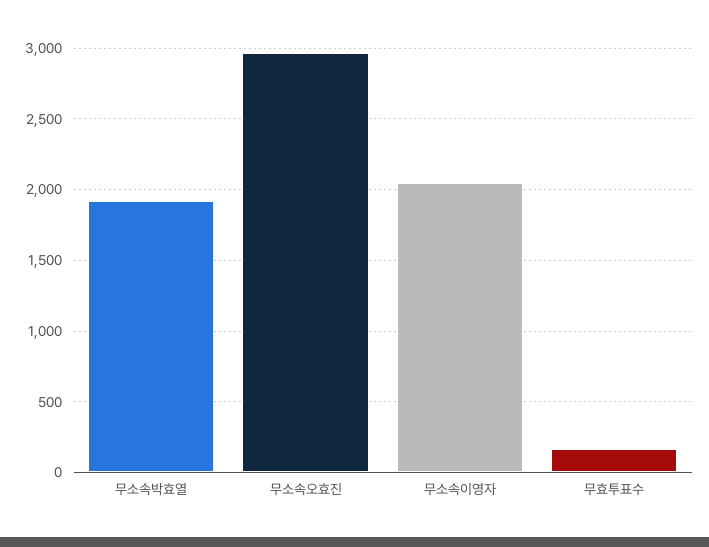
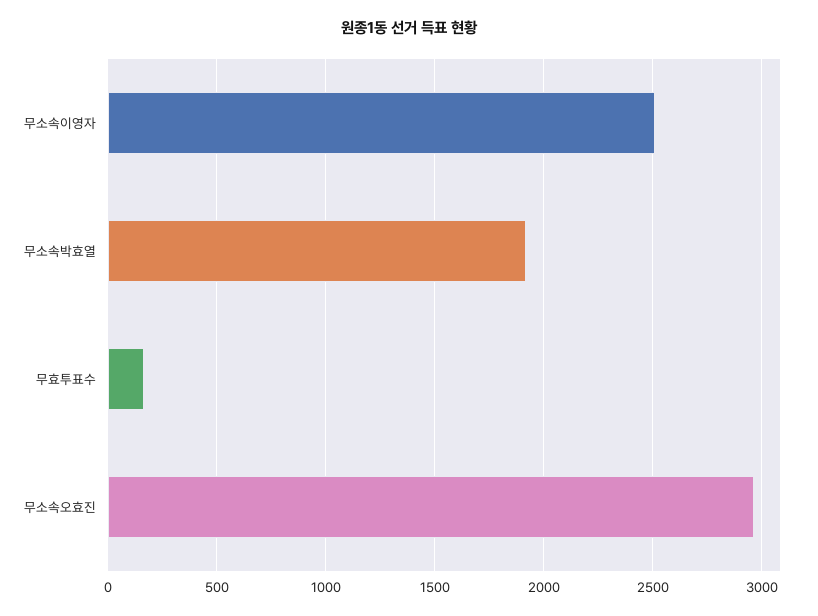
무소속이영자: 2050 -> 2500

